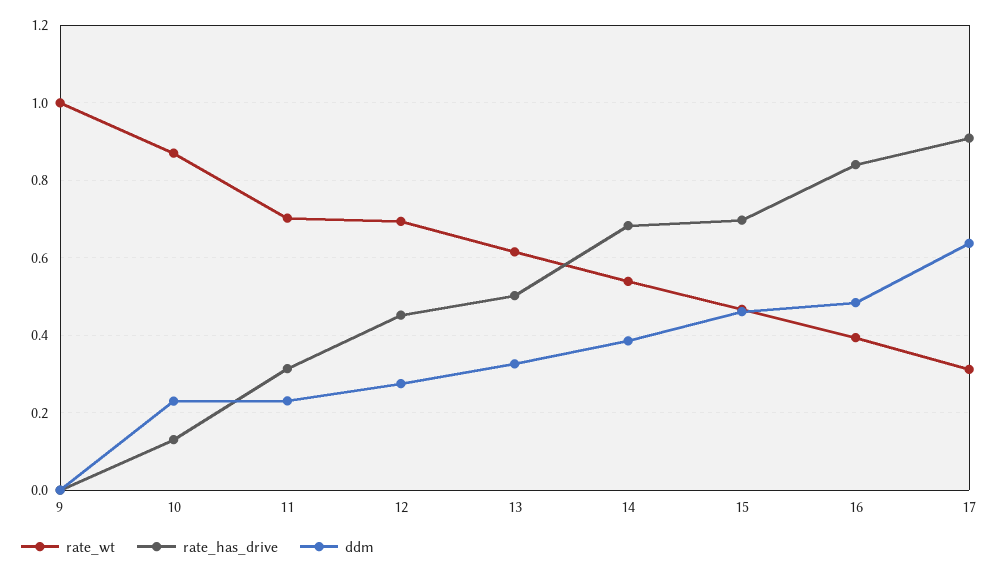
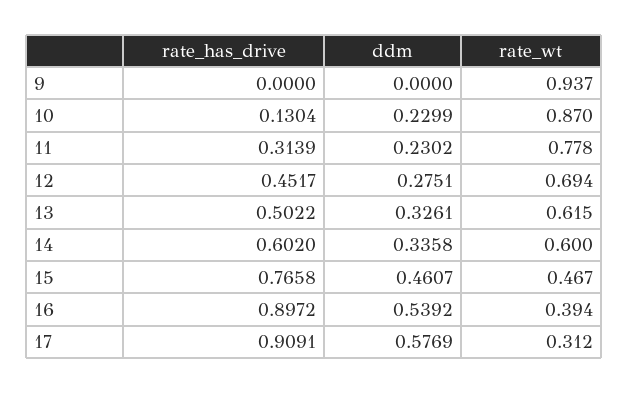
rate_wt, 9: 1 -> 0.937
rate_wt, 11: 0.7 -> 0.778
rate_wt, 14: 0.54 -> 0.6
rate_has_drive, 14: 0.68 -> 0.602
ddm, 14: 0.38 -> 0.3358
rate_has_drive, 15: 0.7 -> 0.7658
rate_has_drive, 16: 0.84 -> 0.8972
ddm, 16: 0.48 -> 0.5392
ddm, 17: 0.64 -> 0.5769

